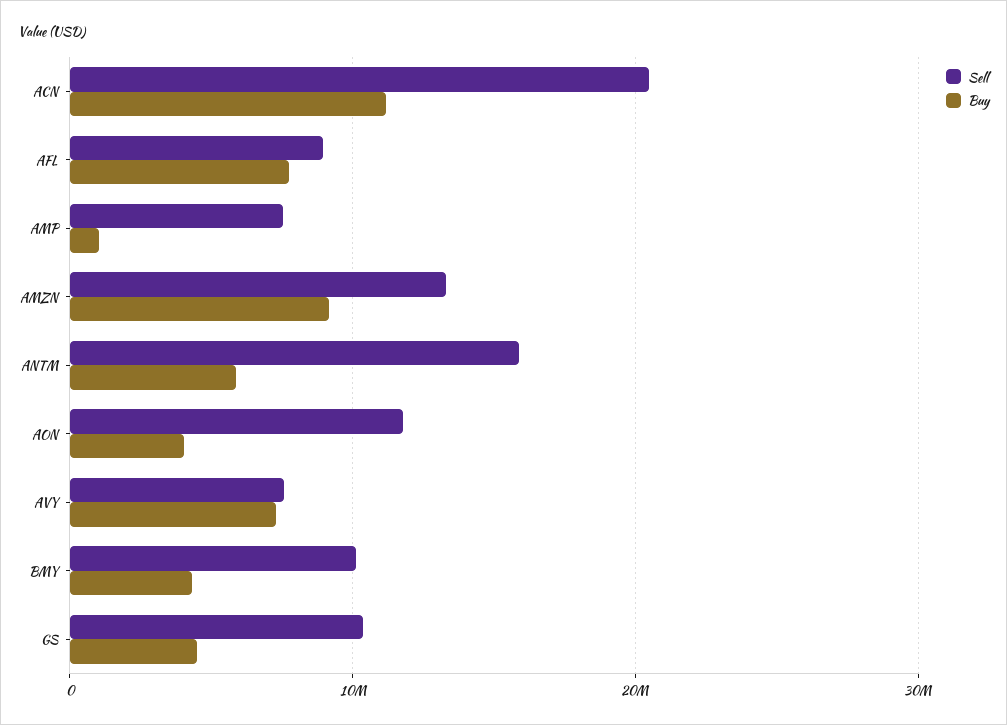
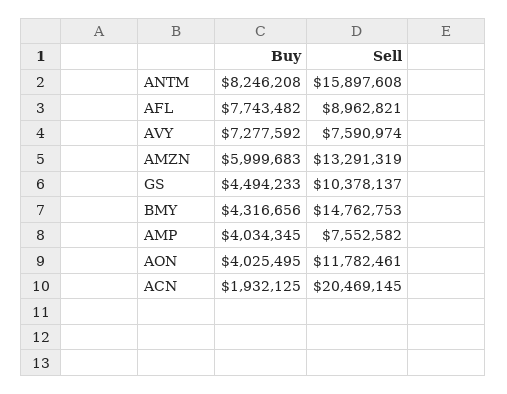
Buy, ACN: 11000000 -> 1932125
Buy, AMP: 1000000 -> 4034345
Buy, AMZN: 9000000 -> 5999683
Buy, ANTM: 6000000 -> 8246208
Sell, BMY: 10000000 -> 14762753

